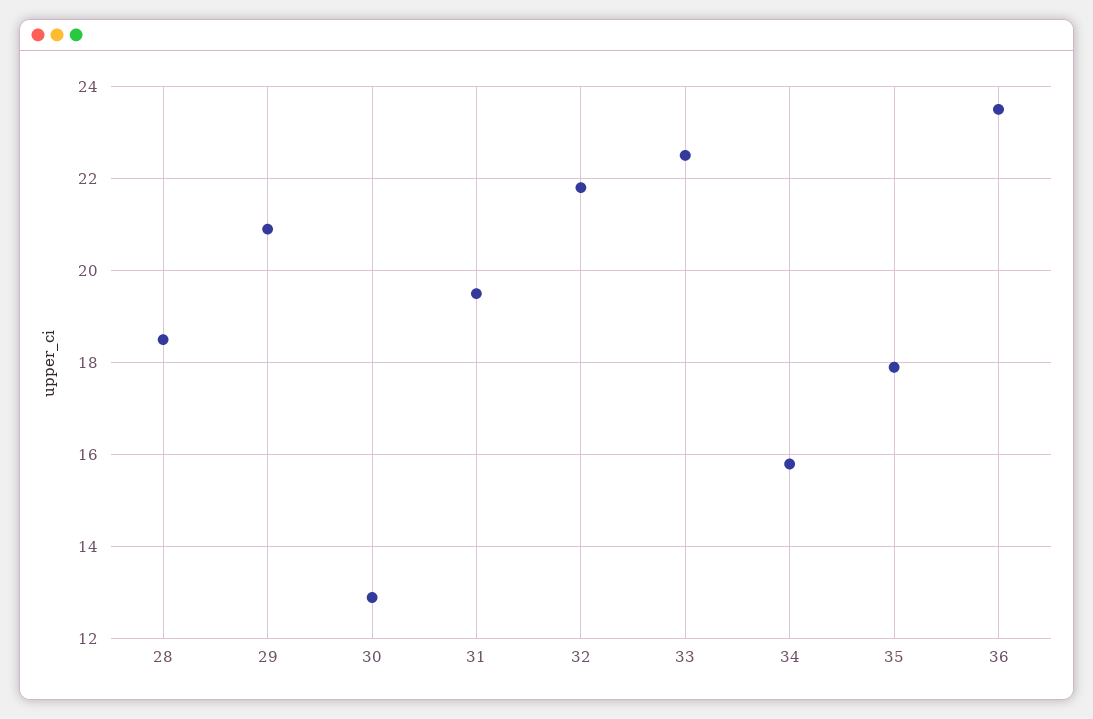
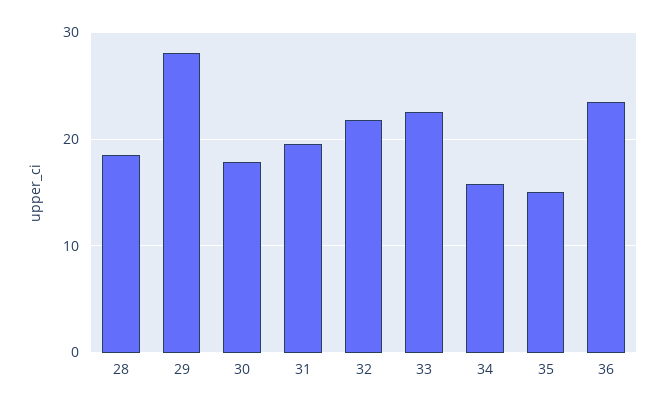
29: 21 -> 28
30: 13 -> 18
35: 18 -> 15

